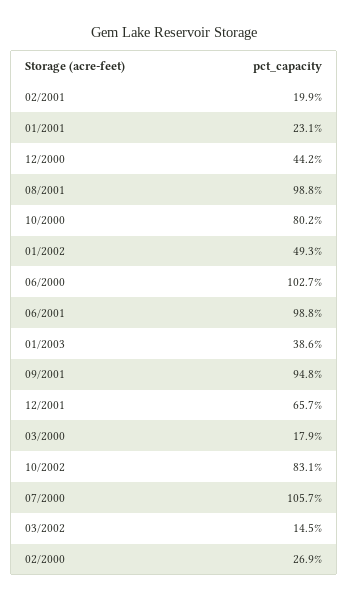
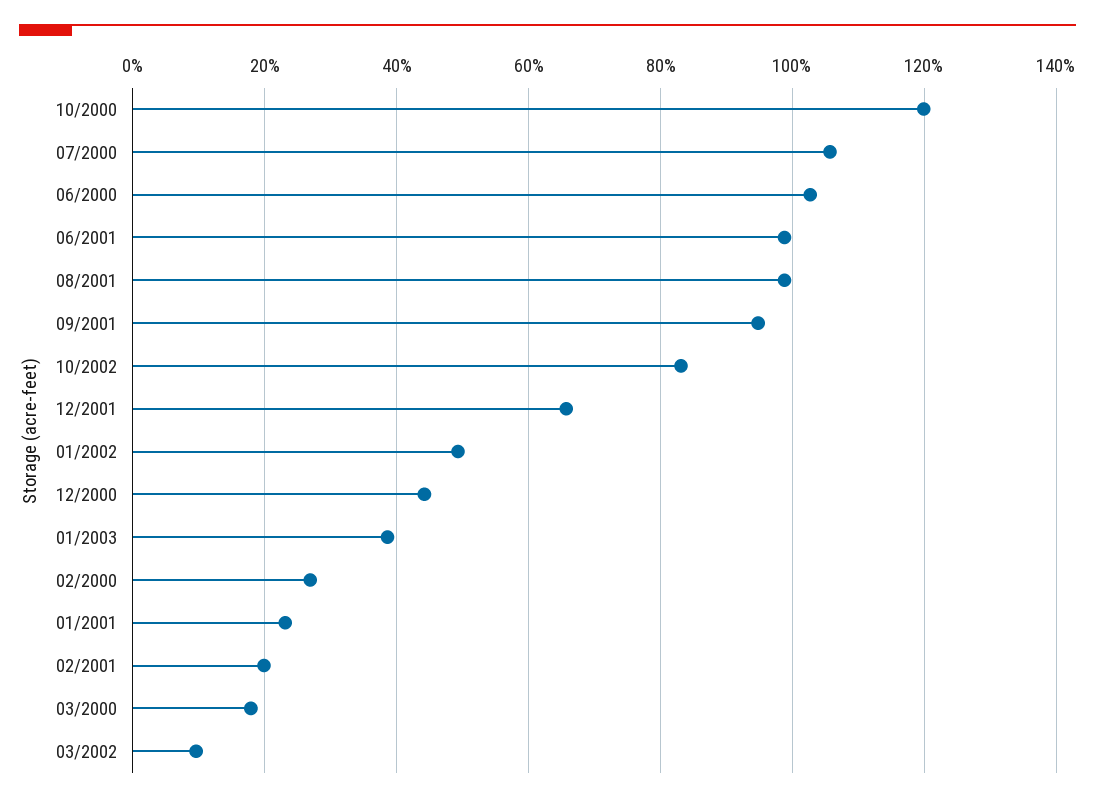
10/2000: 80.2 -> 120
03/2002: 14.5 -> 10

